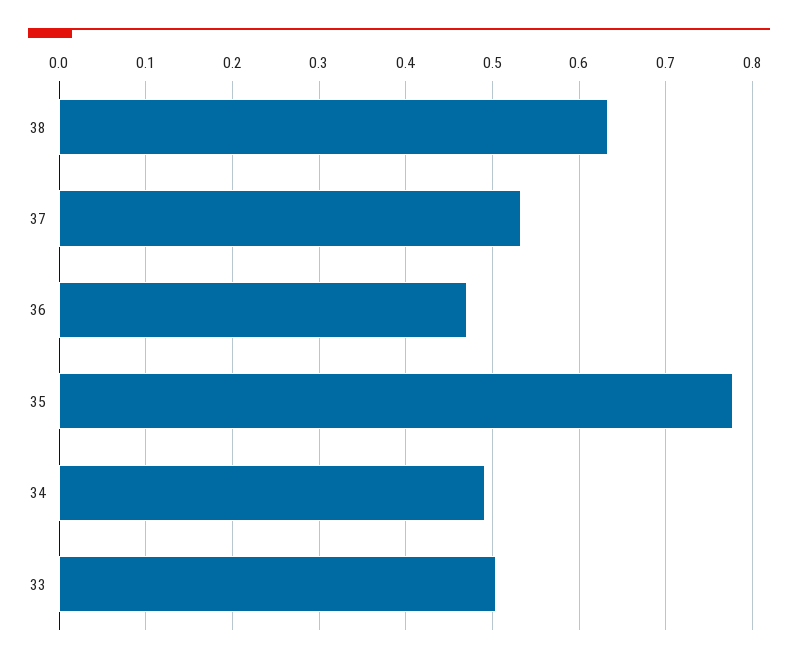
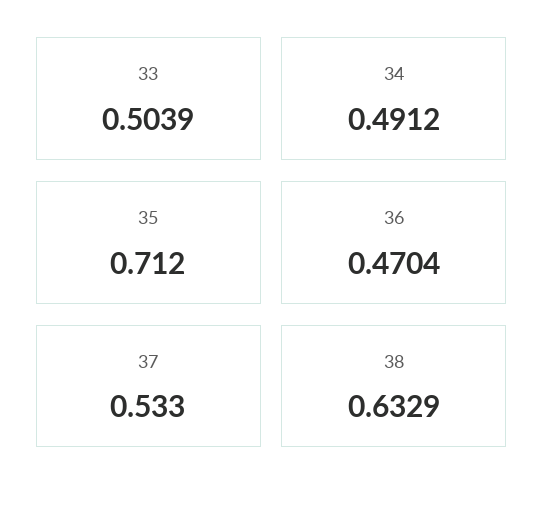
35: 0.78 -> 0.712

